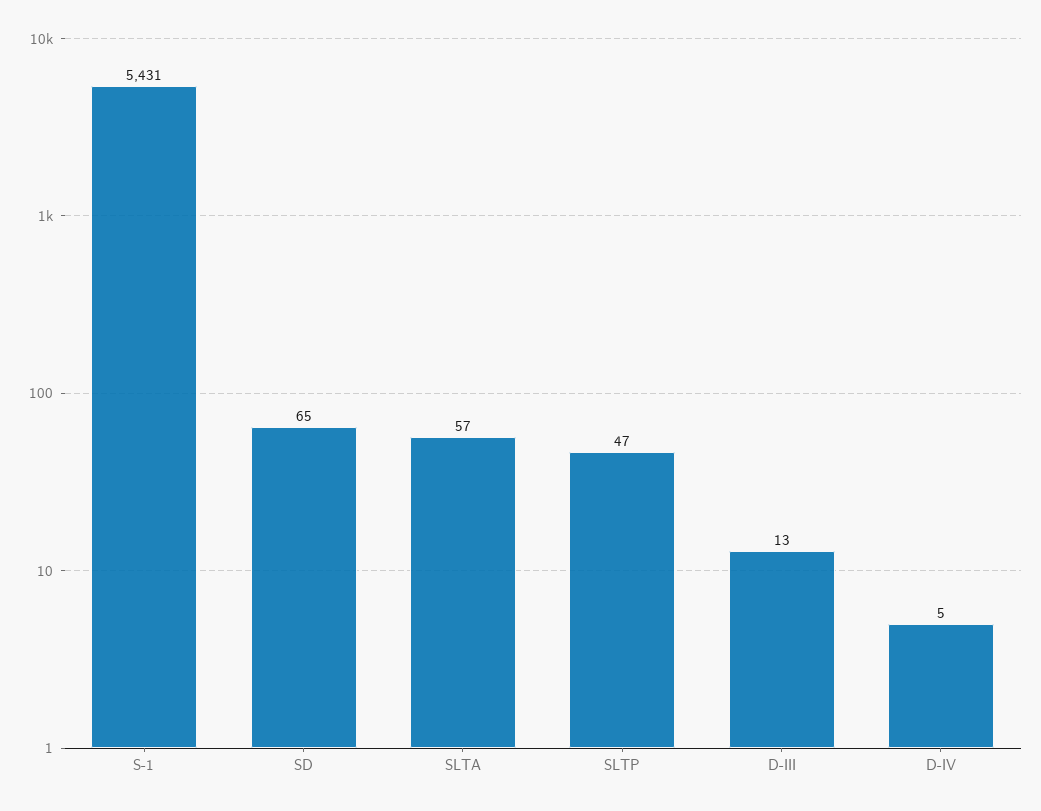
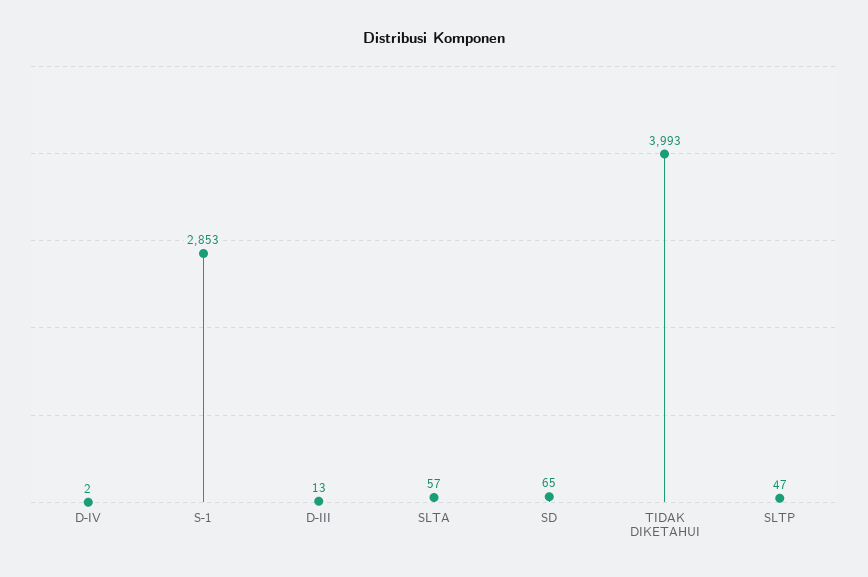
S-1: 5431 -> 2853
D-IV: 5 -> 2
TIDAK DIKETAHUI: none -> 3993

